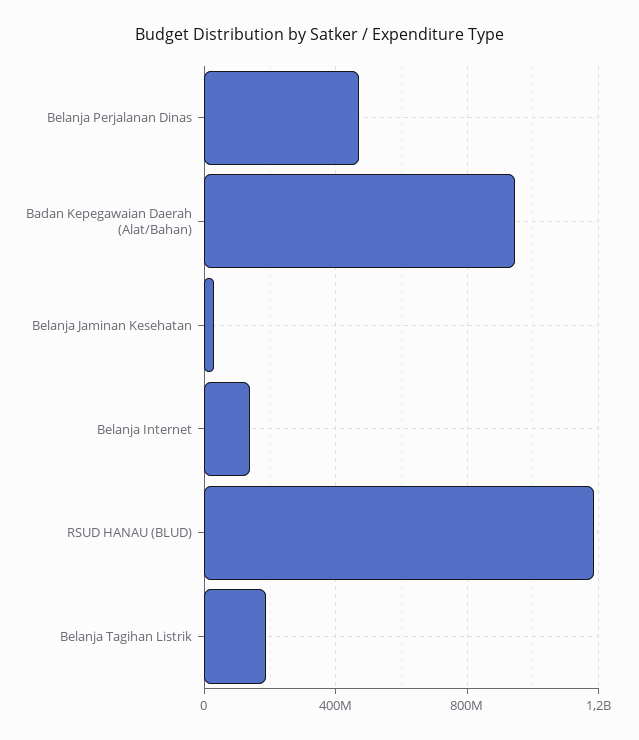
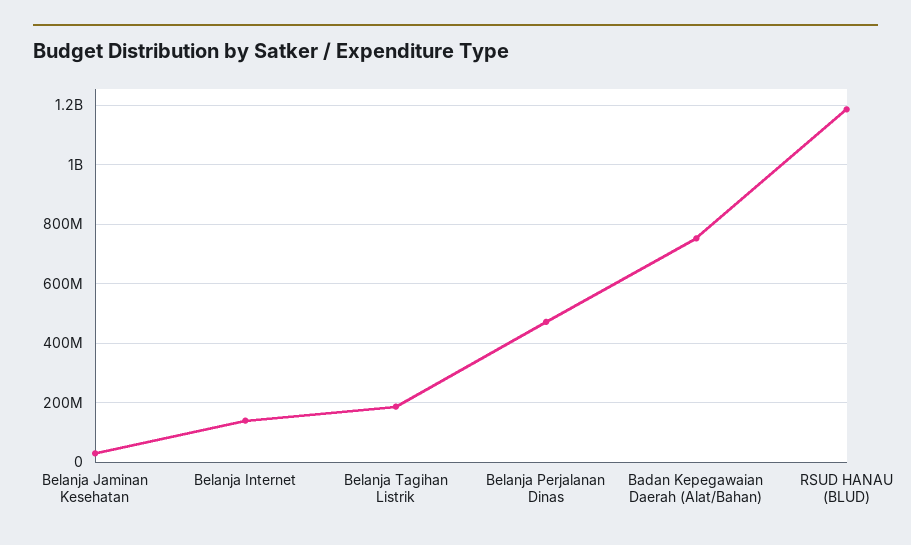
Badan Kepegawaian Daerah (Alat/Bahan): 950000000 -> 750000000

